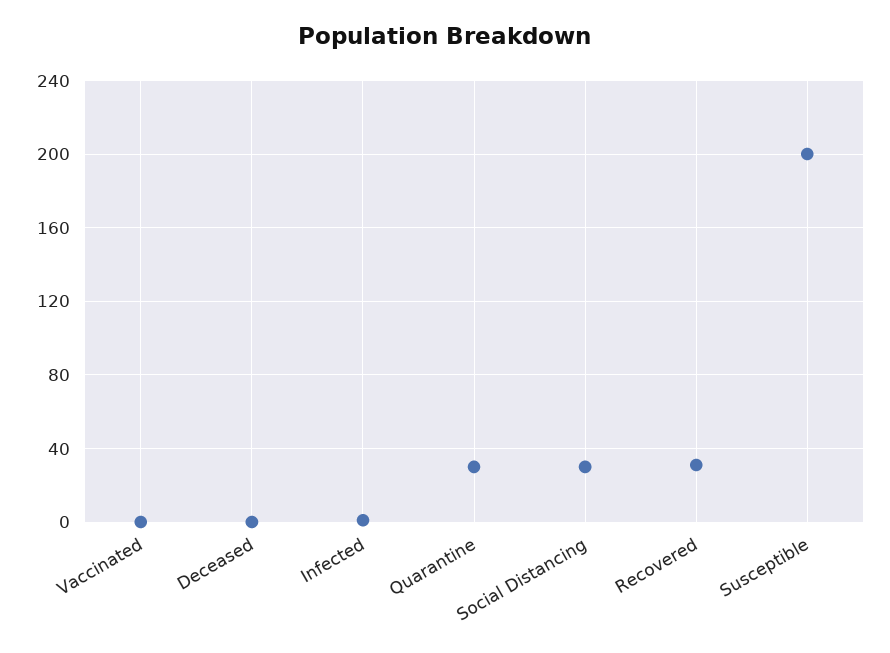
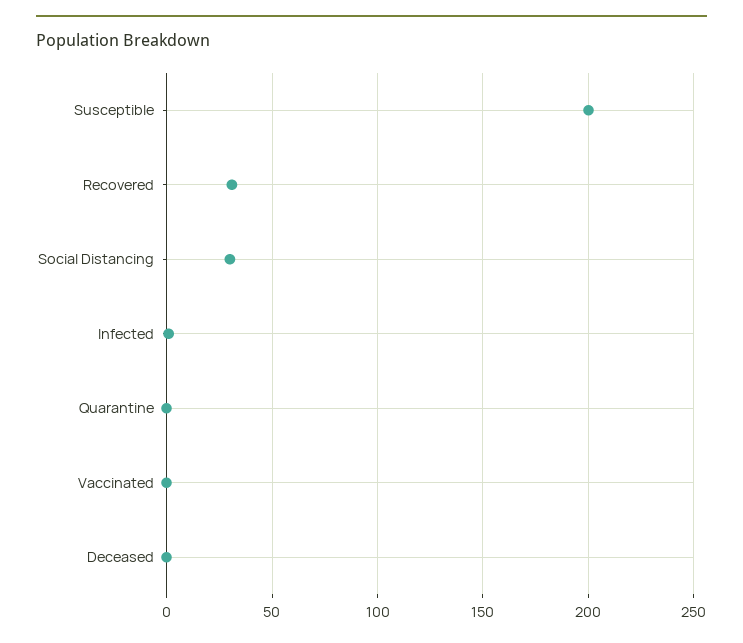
Quarantine: 30 -> 0

